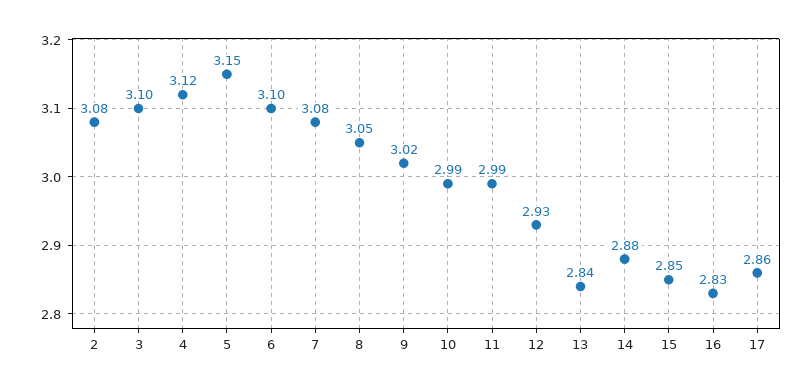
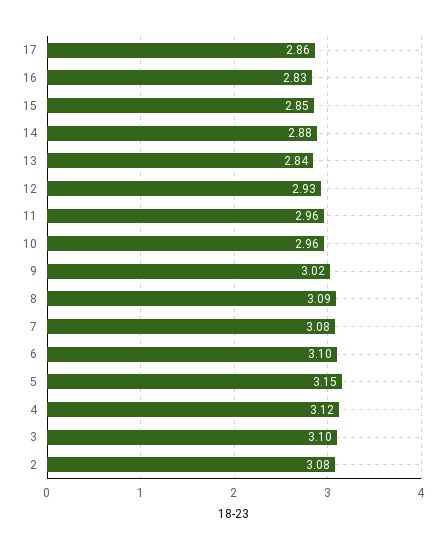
8: 3.05 -> 3.09
10: 2.99 -> 2.96
11: 2.99 -> 2.96

